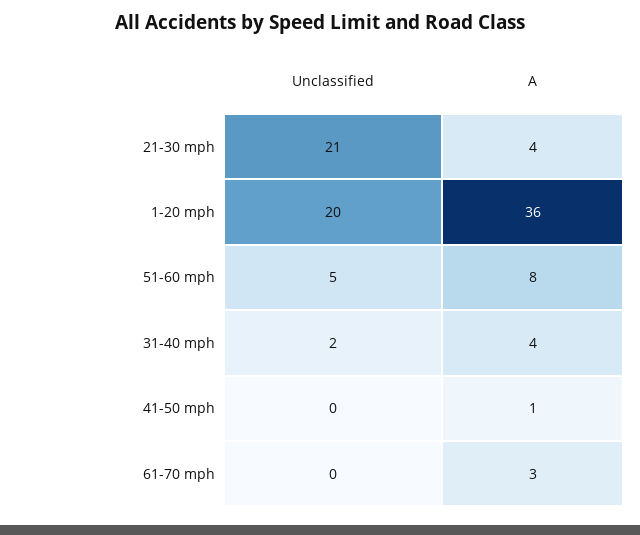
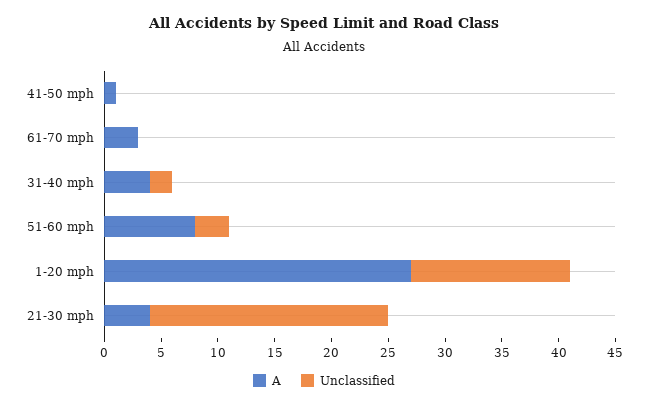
Unclassified, 1-20 mph: 20 -> 14
A, 1-20 mph: 36 -> 27
Unclassified, 51-60 mph: 5 -> 3

